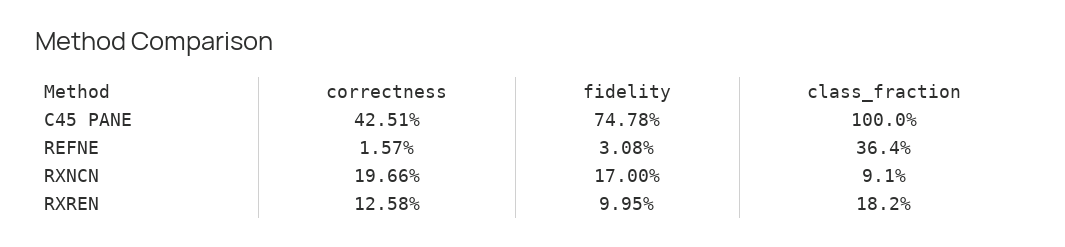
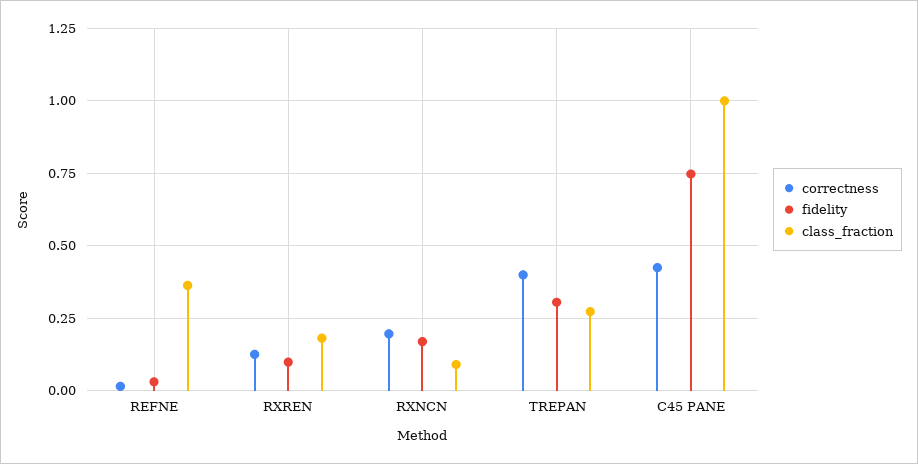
correctness, TREPAN: none -> 0.4
fidelity, TREPAN: none -> 0.3
class_fraction, TREPAN: none -> 0.275

